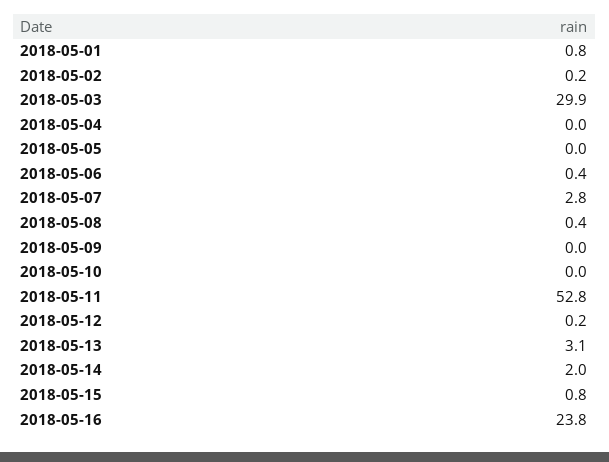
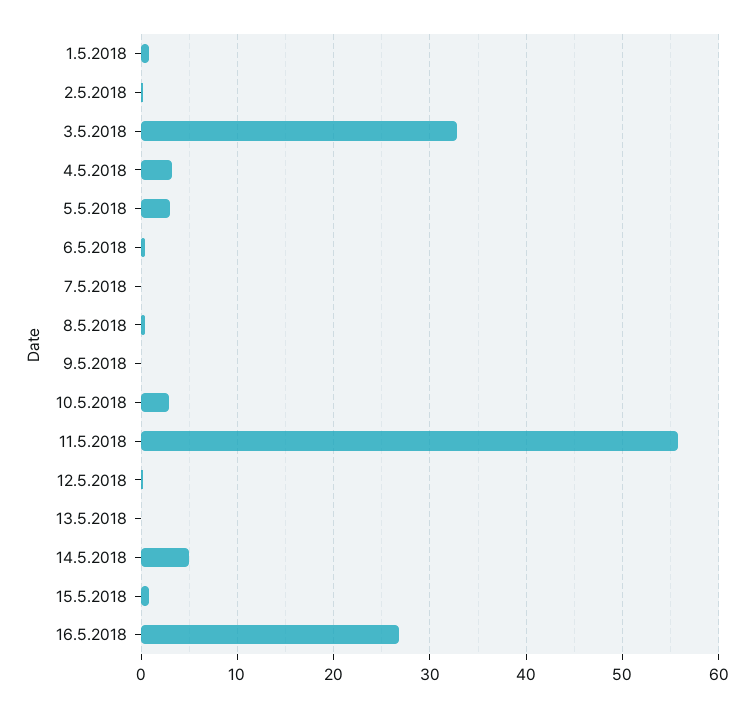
2018-05-03: 29.9 -> 33
2018-05-04: 0 -> 3
2018-05-05: 0 -> 3
2018-05-07: 2.8 -> 0
2018-05-10: 0 -> 3
2018-05-11: 52.8 -> 56
2018-05-13: 3.1 -> 0
2018-05-14: 2 -> 5
2018-05-16: 23.8 -> 27

